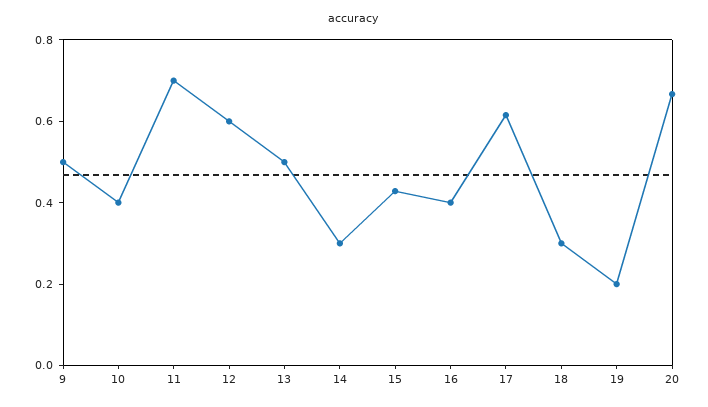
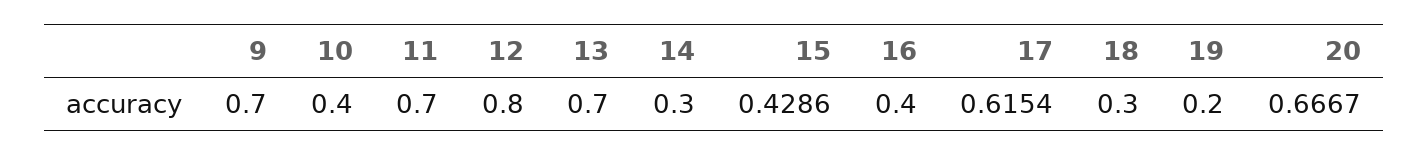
9: 0.5 -> 0.7
12: 0.6 -> 0.8
13: 0.5 -> 0.7

